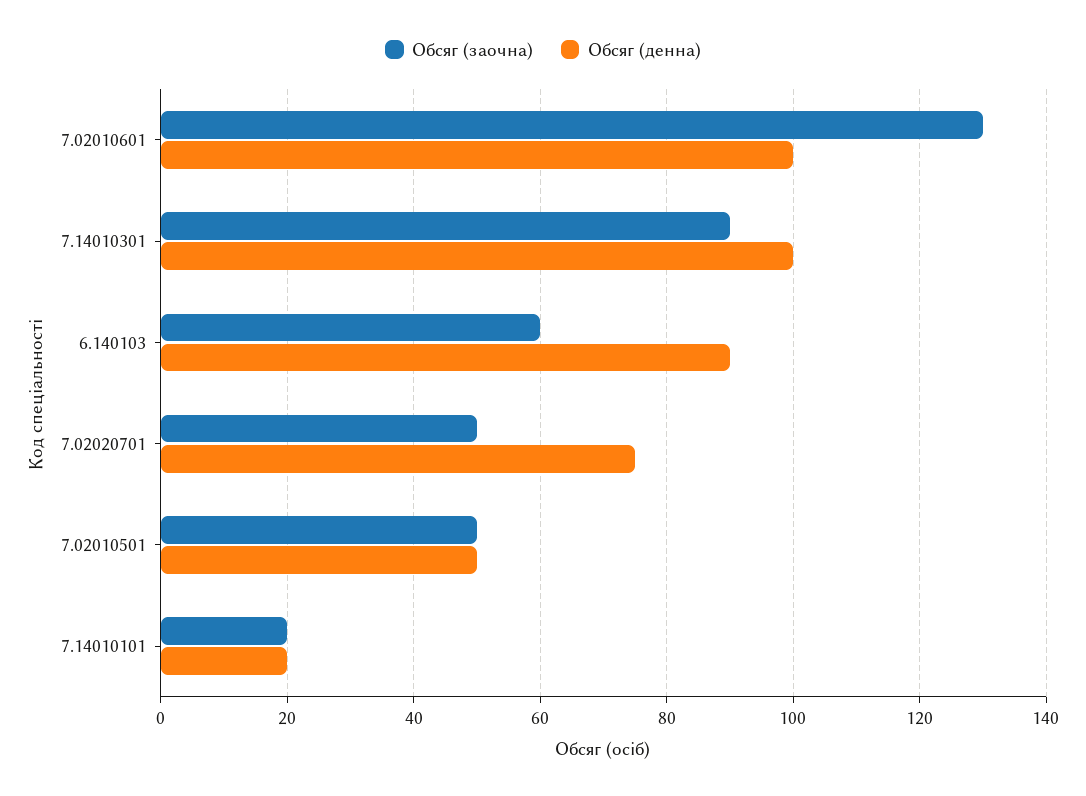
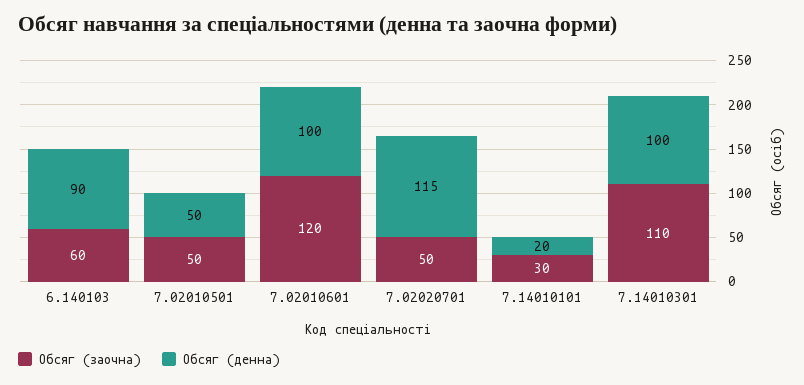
Обсяг (заочна), 7.02010601: 130 -> 120
Обсяг (заочна), 7.14010301: 90 -> 110
Обсяг (денна), 7.02020701: 75 -> 115
Обсяг (заочна), 7.14010101: 20 -> 30

